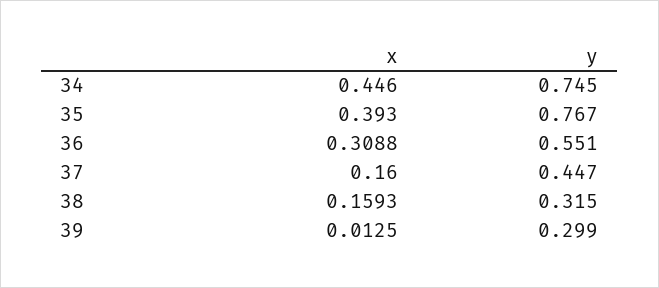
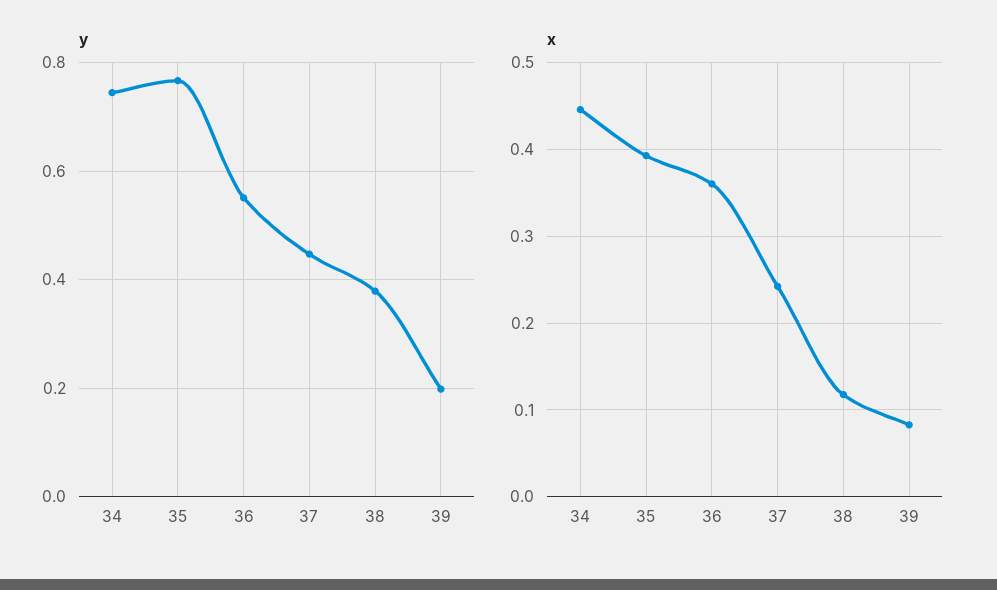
x, 36: 0.3088 -> 0.36
x, 37: 0.16 -> 0.24
x, 38: 0.1593 -> 0.12
y, 38: 0.315 -> 0.38
x, 39: 0.0125 -> 0.08
y, 39: 0.299 -> 0.2

